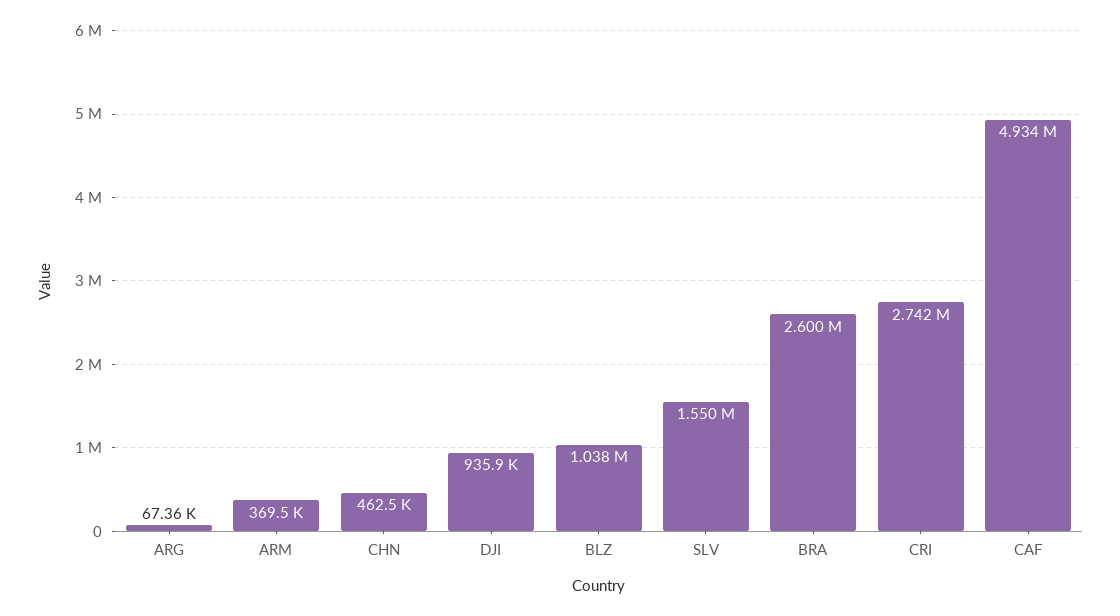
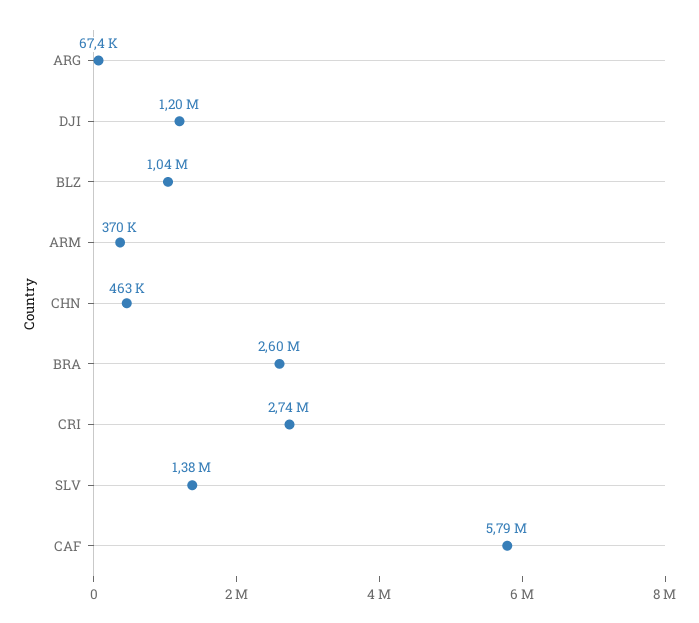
DJI: 935900 -> 1200000
SLV: 1550000 -> 1380000
CAF: 4934000 -> 5790000

